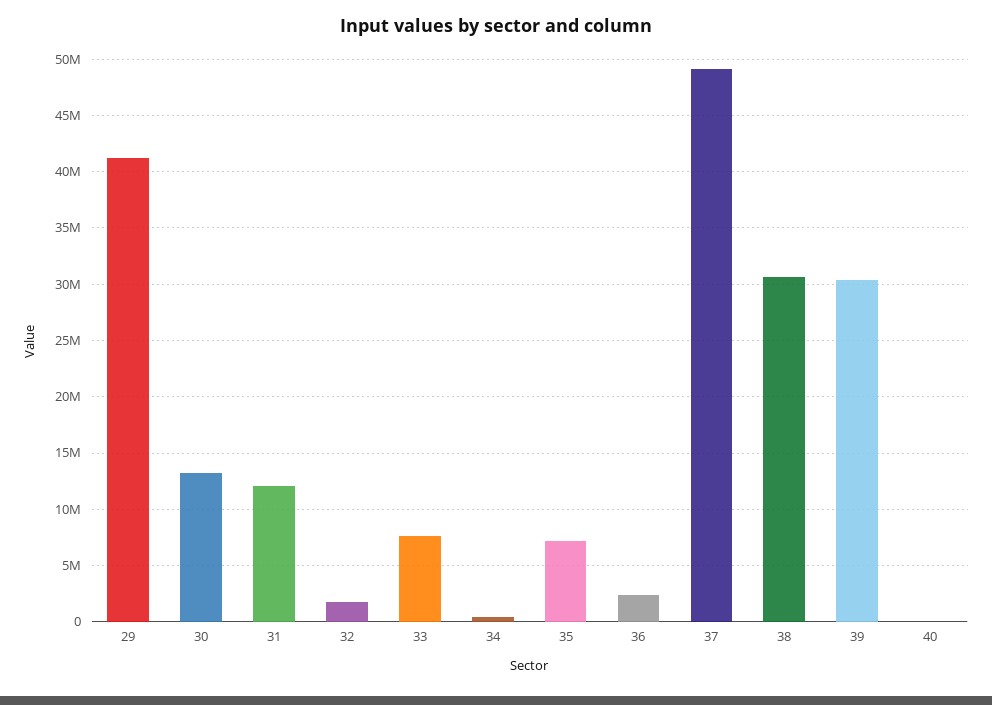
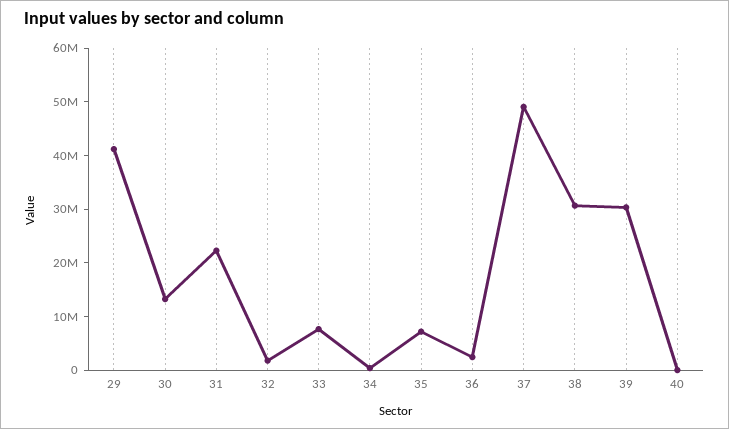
31: 12000000 -> 22000000

